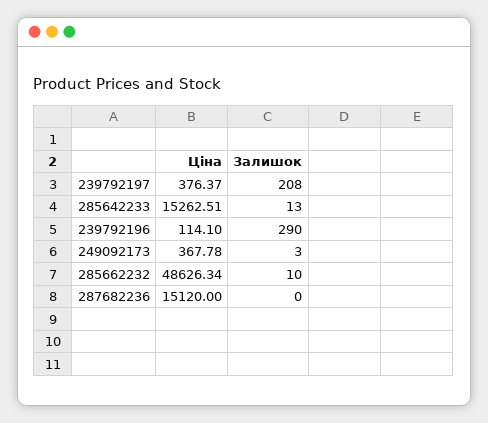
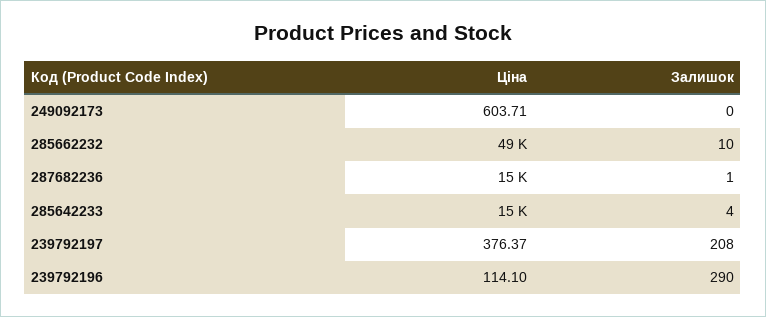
Залишок, 285642233: 13 -> 4
Ціна, 249092173: 367.78 -> 603.71
Залишок, 249092173: 3 -> 0
Залишок, 287682236: 0 -> 1

